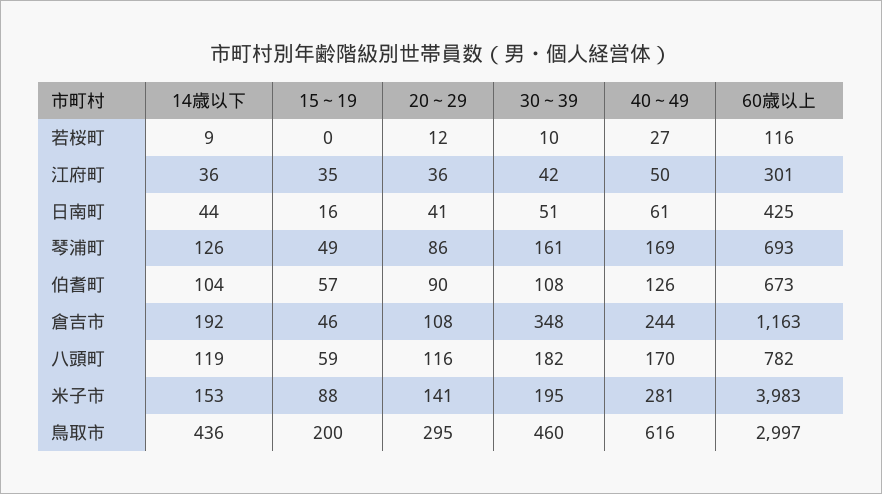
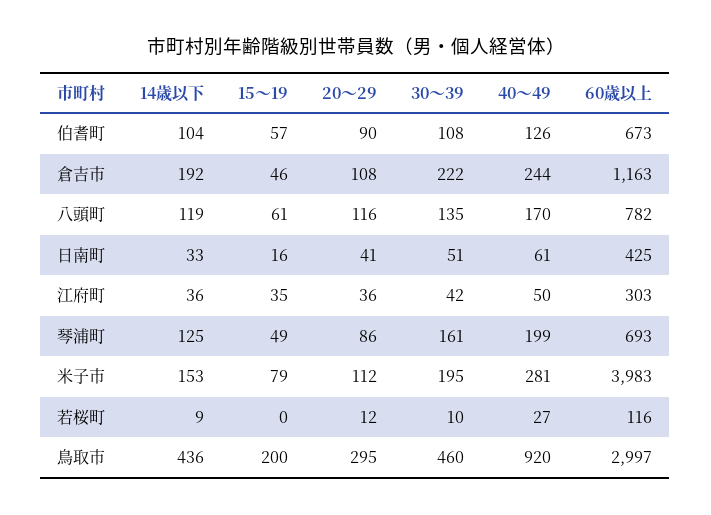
60歳以上, 江府町: 301 -> 303
14歳以下, 日南町: 44 -> 33
14歳以下, 琴浦町: 126 -> 125
40～49, 琴浦町: 169 -> 199
30～39, 倉吉市: 348 -> 222
15～19, 八頭町: 59 -> 61
30～39, 八頭町: 182 -> 135
15～19, 米子市: 88 -> 79
20～29, 米子市: 141 -> 112
40～49, 鳥取市: 616 -> 920

